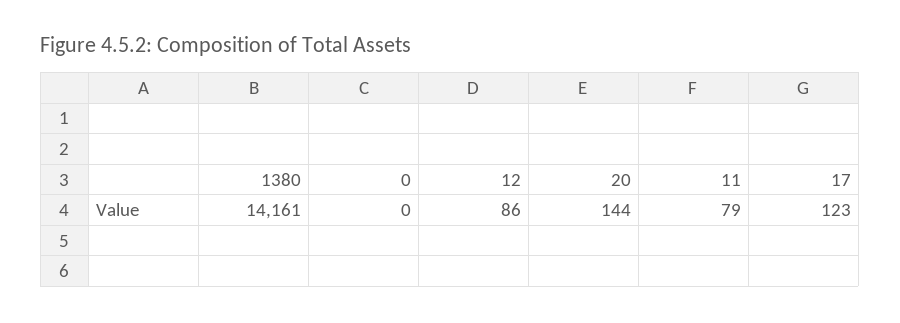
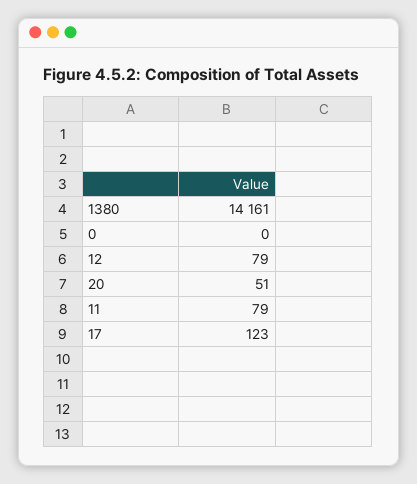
12: 86 -> 79
20: 144 -> 51

